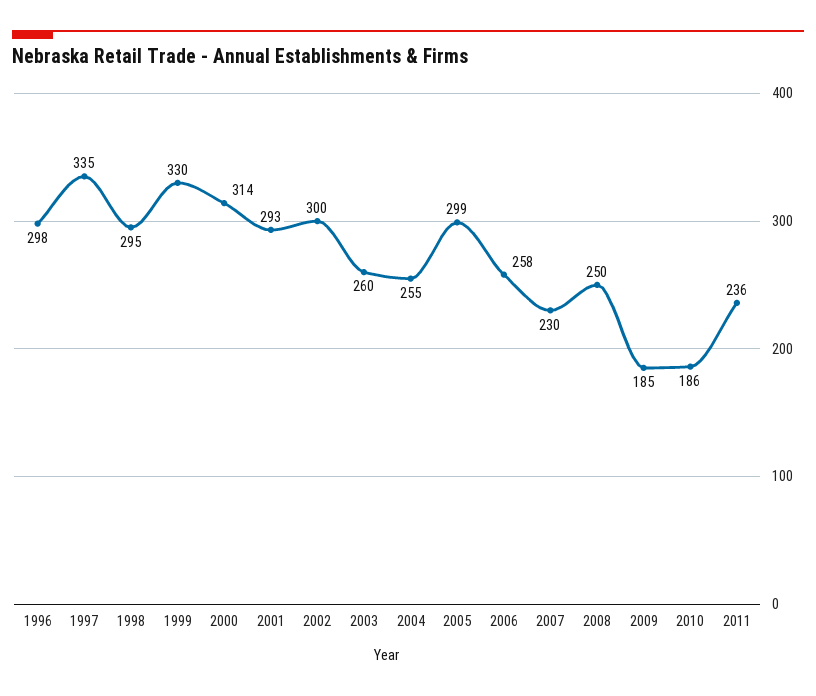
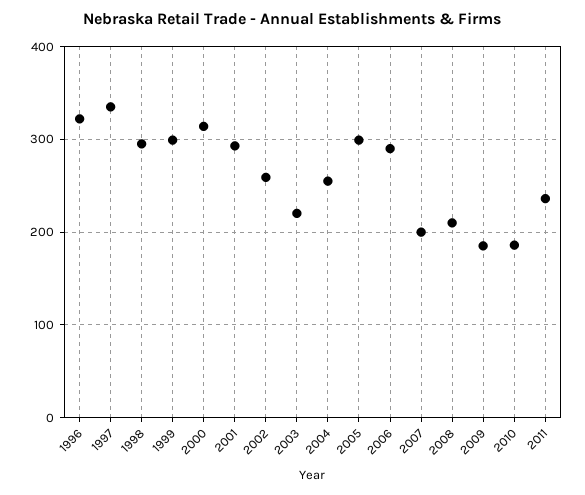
1996: 298 -> 320
1999: 330 -> 300
2002: 300 -> 260
2003: 260 -> 220
2006: 258 -> 290
2007: 230 -> 200
2008: 250 -> 210

